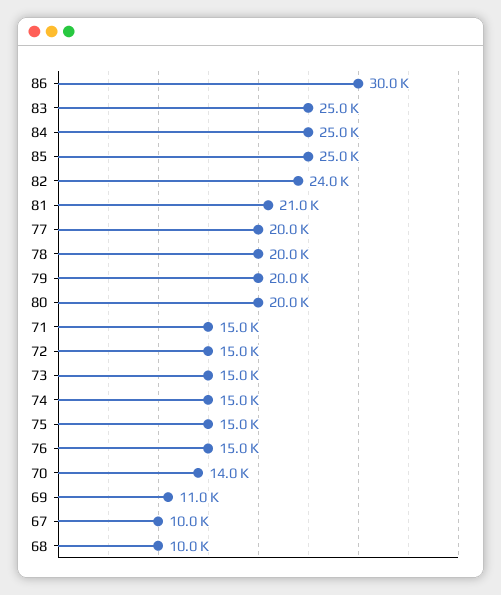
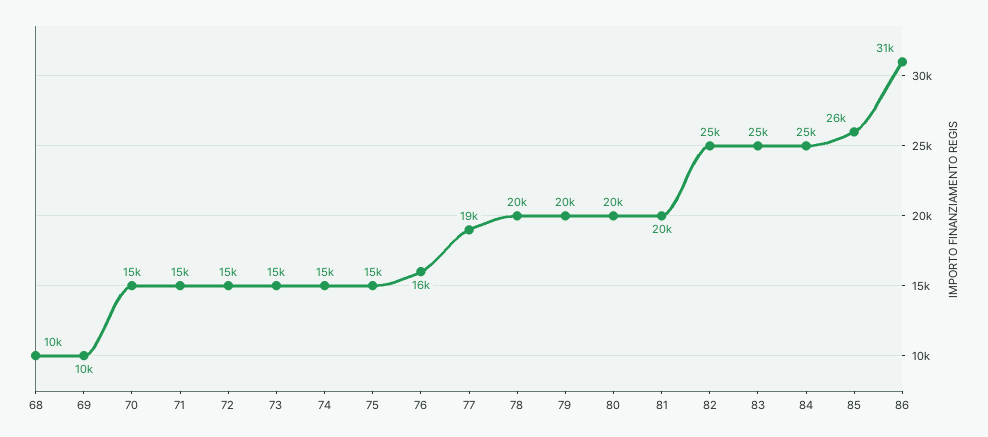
86: 30000 -> 31000
85: 25000 -> 26000
82: 24000 -> 25000
81: 21000 -> 20000
77: 20000 -> 19000
76: 15000 -> 16000
70: 14000 -> 15000
69: 11000 -> 10000
67: 10000 -> none

